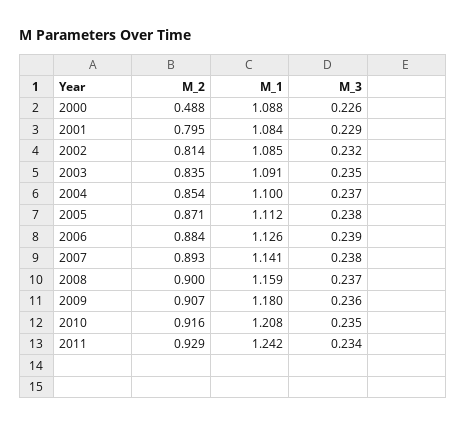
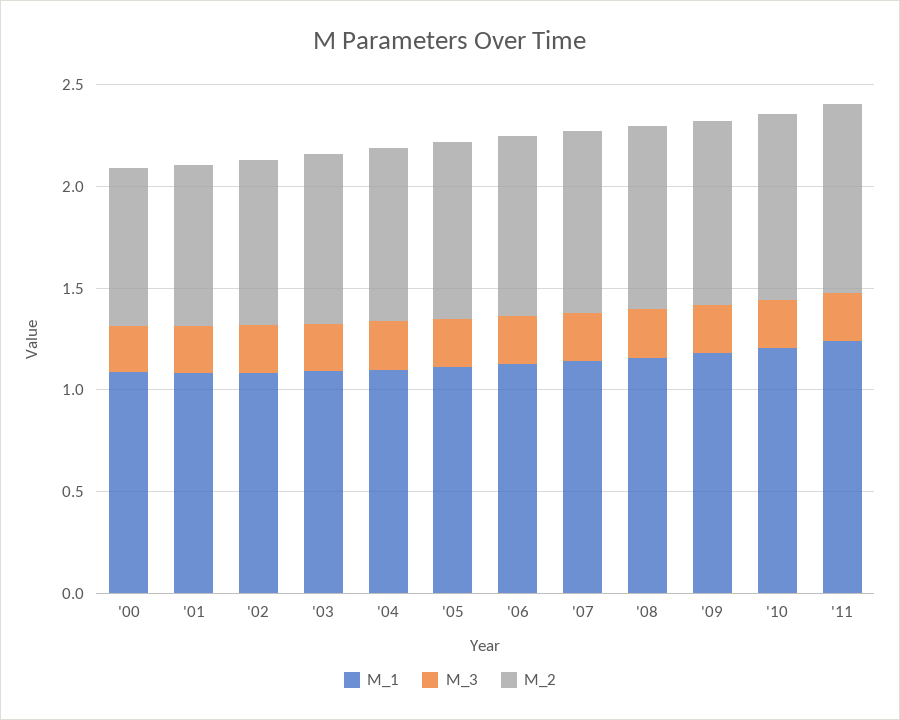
M_2, 2000: 0.488 -> 0.8

